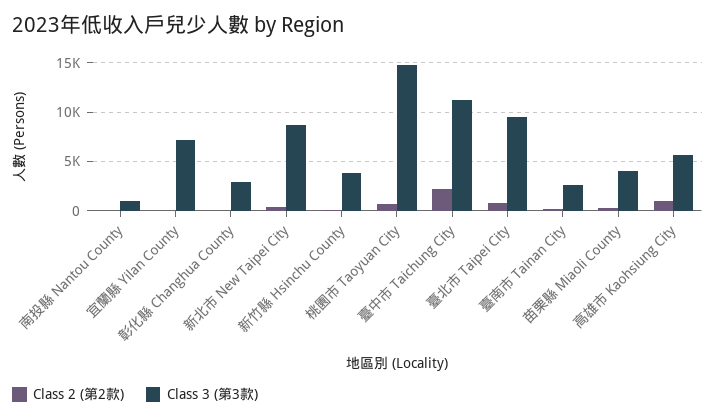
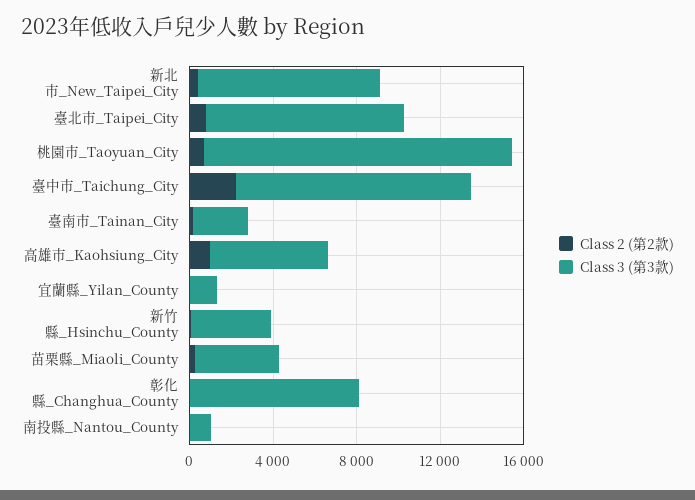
Class 3 (第3款), 宜蘭縣 Yilan County: 7000 -> 1000
Class 3 (第3款), 彰化縣 Changhua County: 3000 -> 8000

